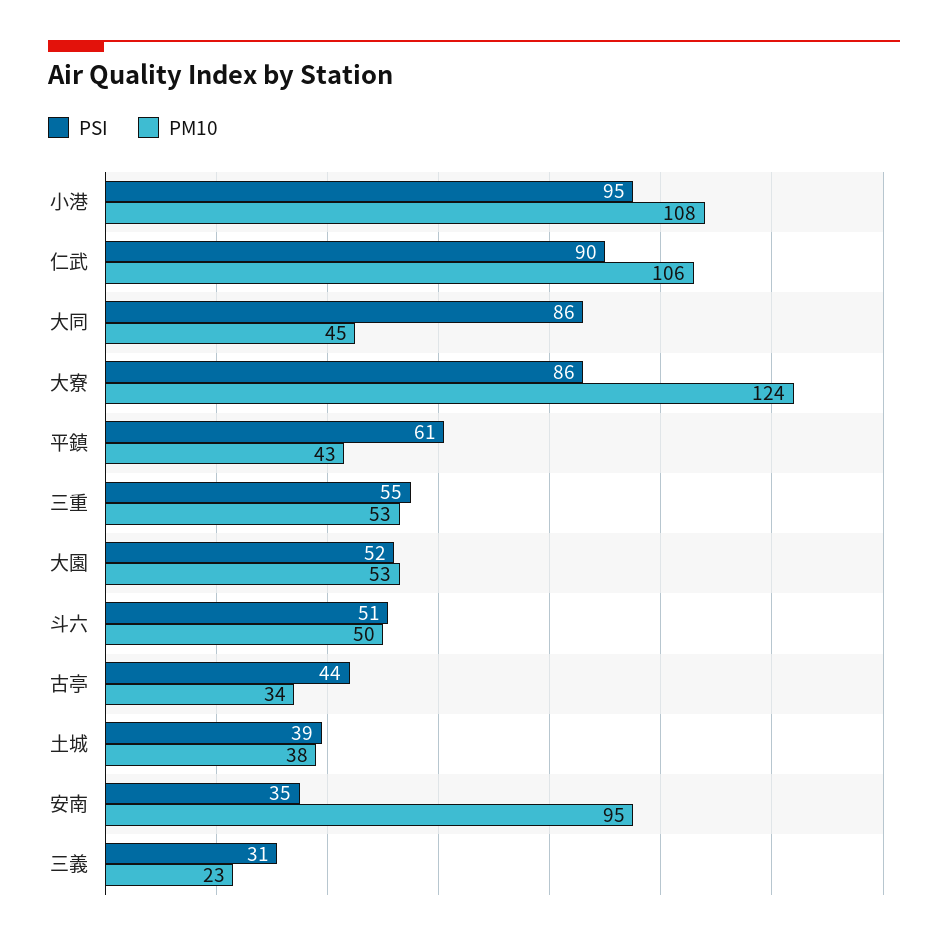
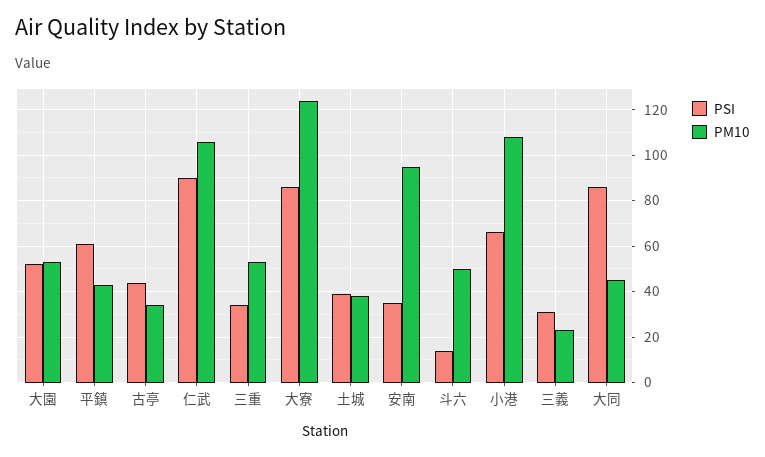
PSI, 小港: 95 -> 65
PSI, 三重: 55 -> 35
PSI, 斗六: 51 -> 15

